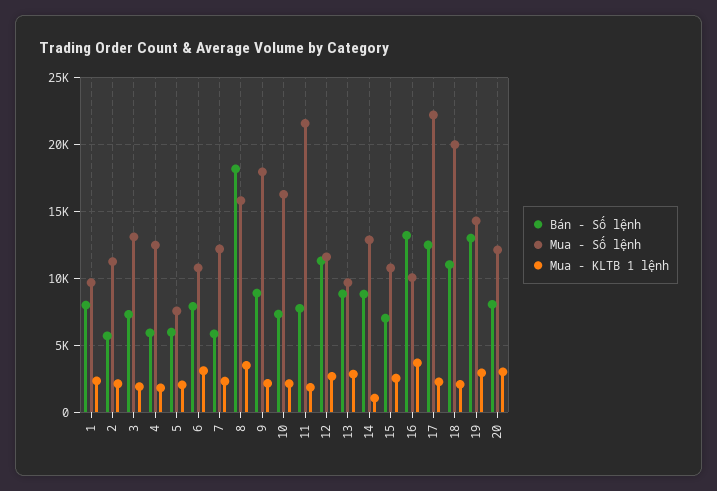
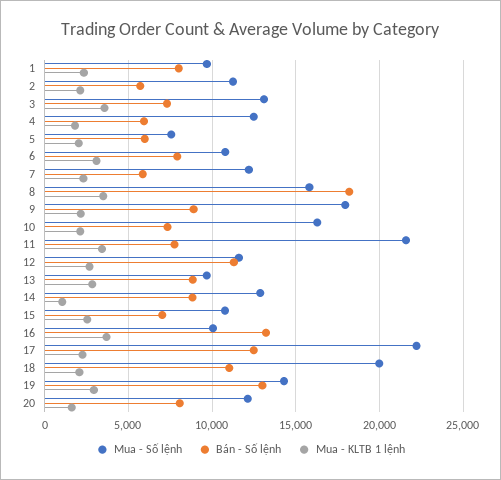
Mua - KLTB 1 lệnh, 3: 2000 -> 3500
Mua - KLTB 1 lệnh, 11: 2000 -> 3500
Mua - KLTB 1 lệnh, 20: 3000 -> 1500

